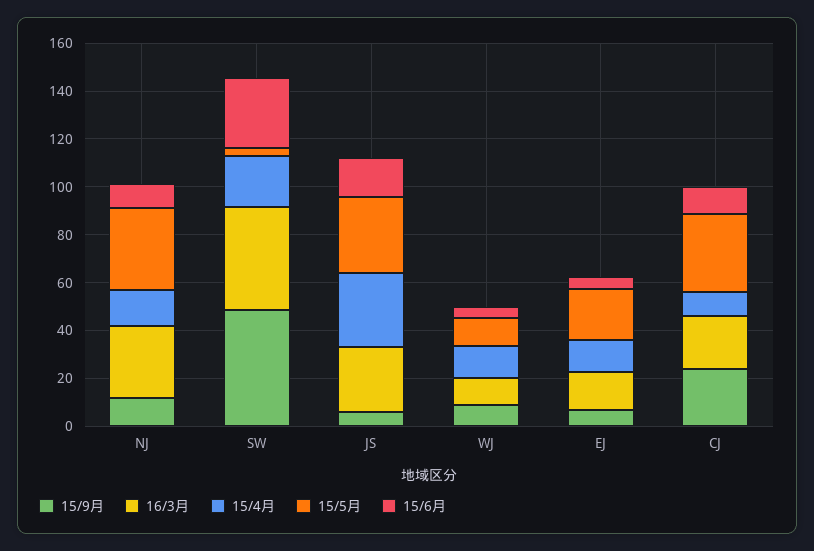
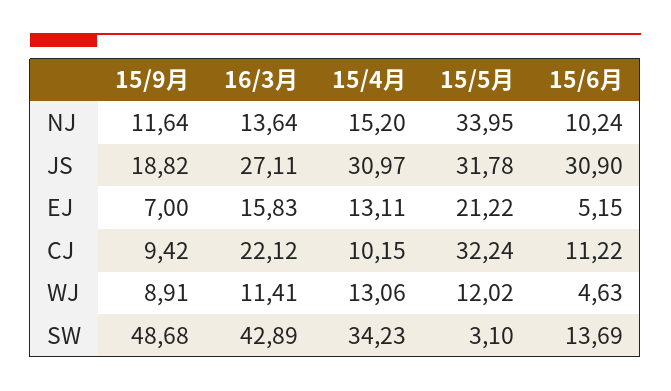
16/3月, NJ: 30 -> 13.64
15/4月, SW: 20 -> 34.23
15/6月, SW: 30 -> 13.69
15/9月, JS: 5 -> 18.82
15/6月, JS: 15 -> 30.9
15/9月, CJ: 25 -> 9.42

